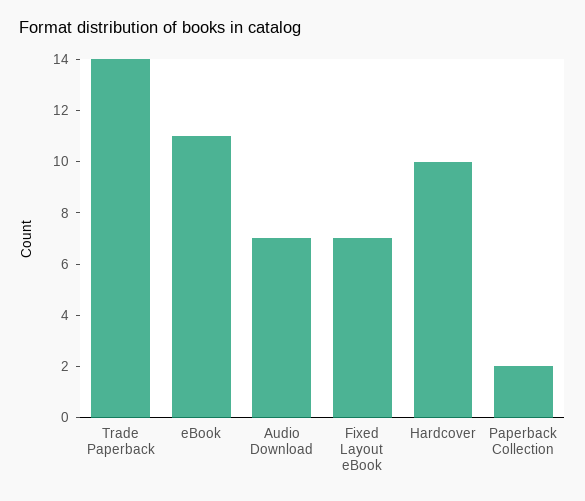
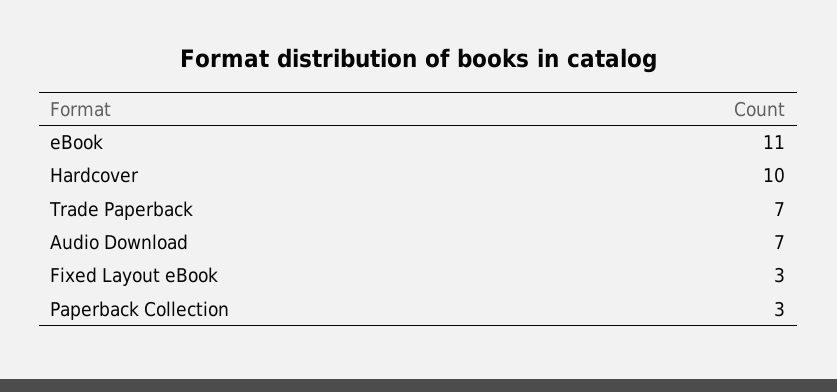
Trade Paperback: 14 -> 7
Fixed Layout eBook: 7 -> 3
Paperback Collection: 2 -> 3

